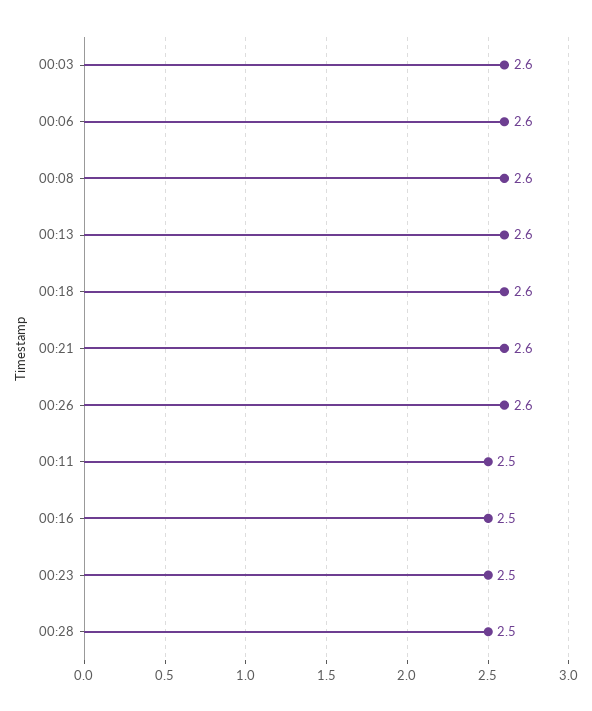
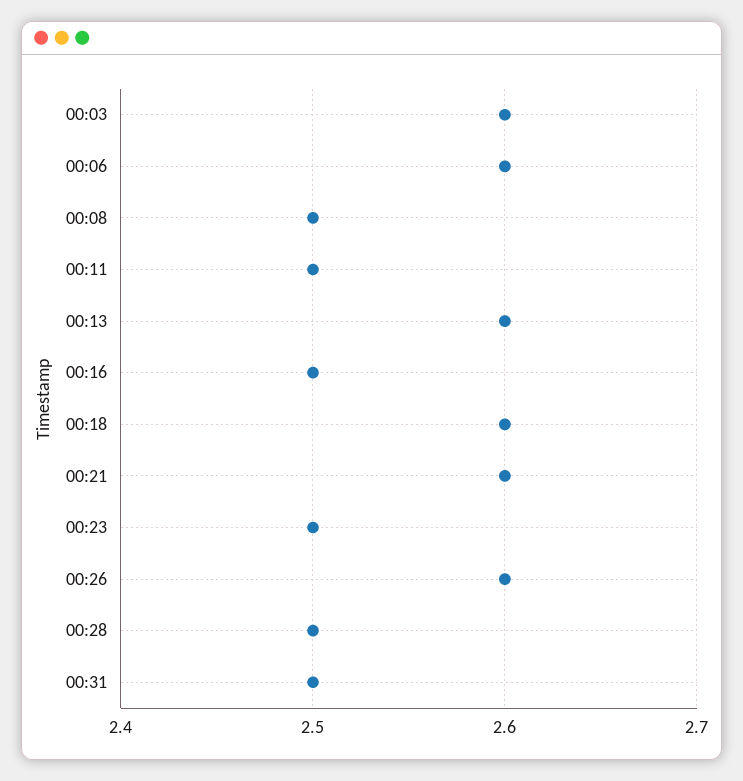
00:08: 2.6 -> 2.5
00:31: none -> 2.5

